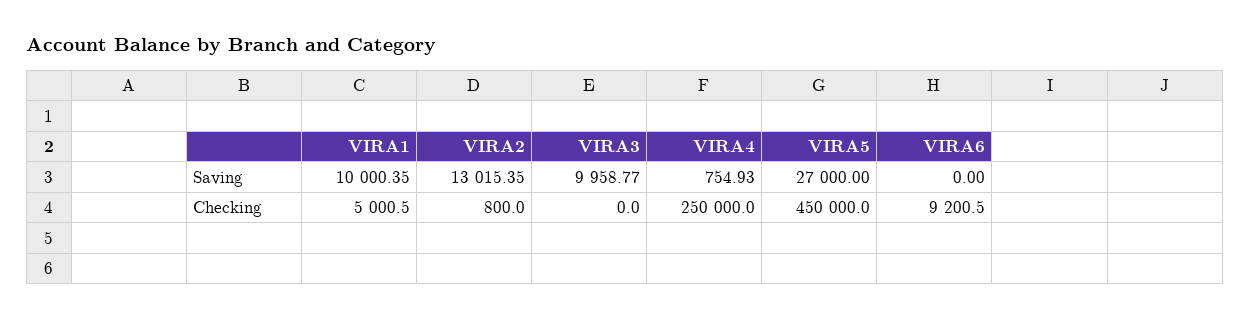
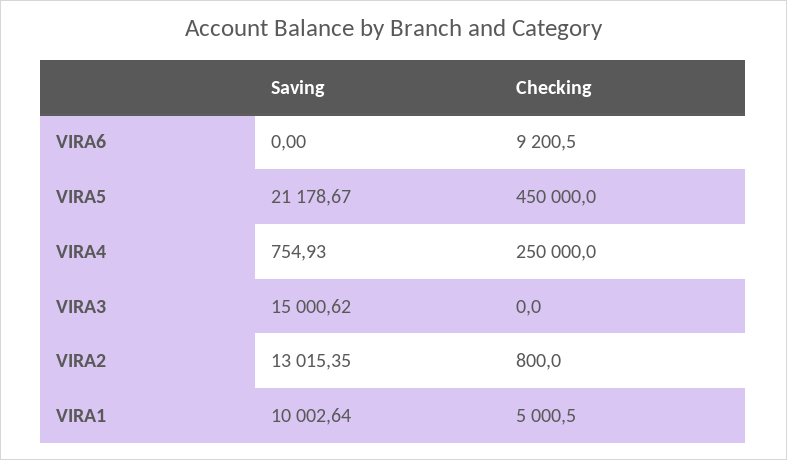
VIRA1, Saving: 10000.35 -> 10002.64
VIRA3, Saving: 9958.77 -> 15000.62
VIRA5, Saving: 27000 -> 21178.67

